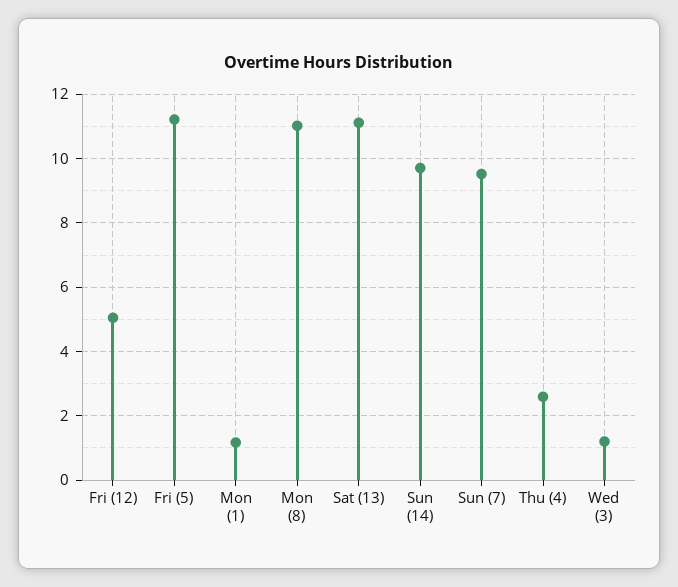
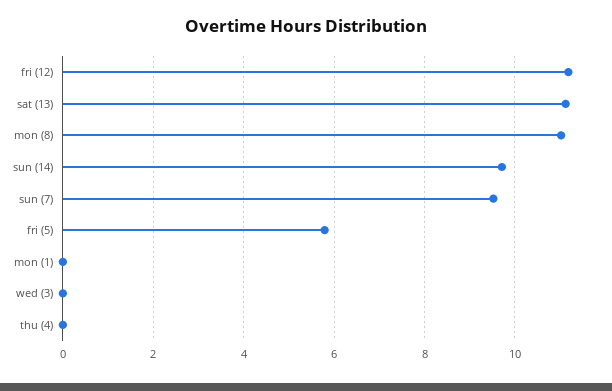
Fri (12): 5 -> 11.2
Fri (5): 11.2 -> 5.8
Mon (1): 1.2 -> 0
Thu (4): 2.6 -> 0
Wed (3): 1.2 -> 0

